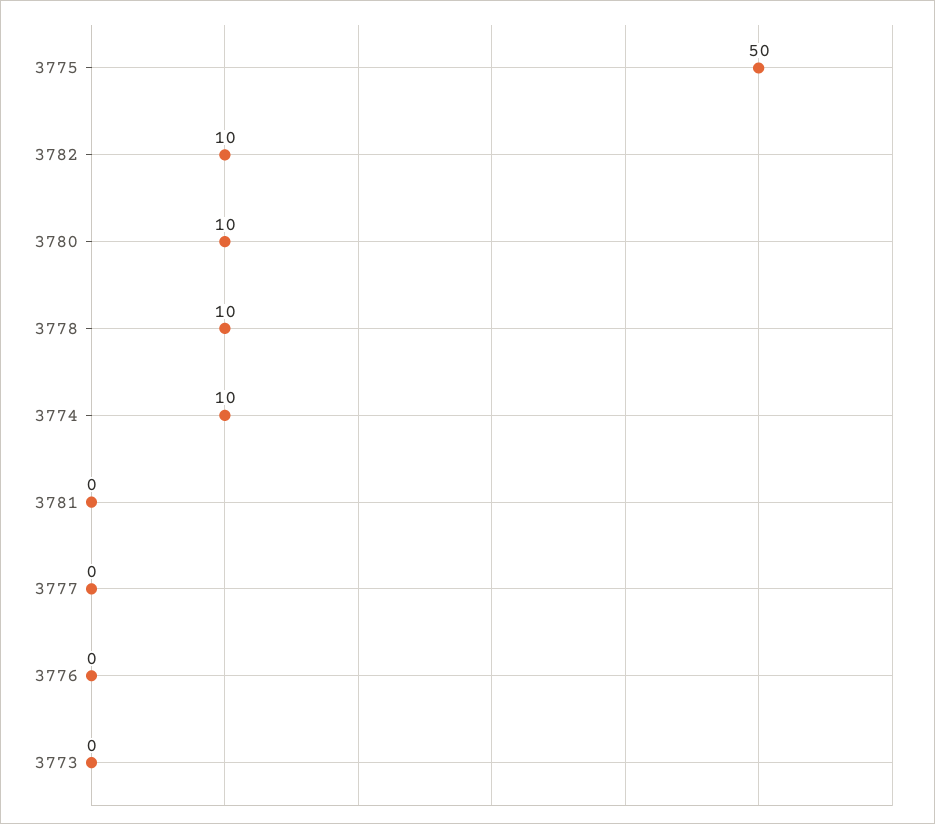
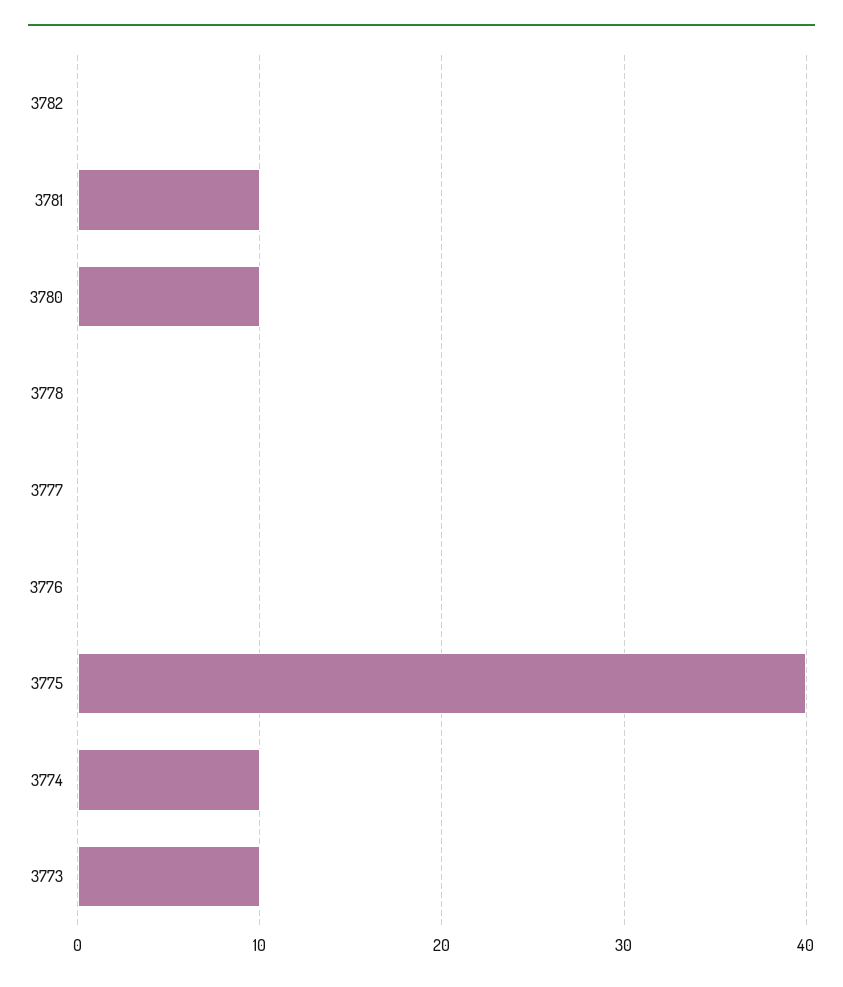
3775: 50 -> 40
3782: 10 -> 0
3778: 10 -> 0
3781: 0 -> 10
3773: 0 -> 10

